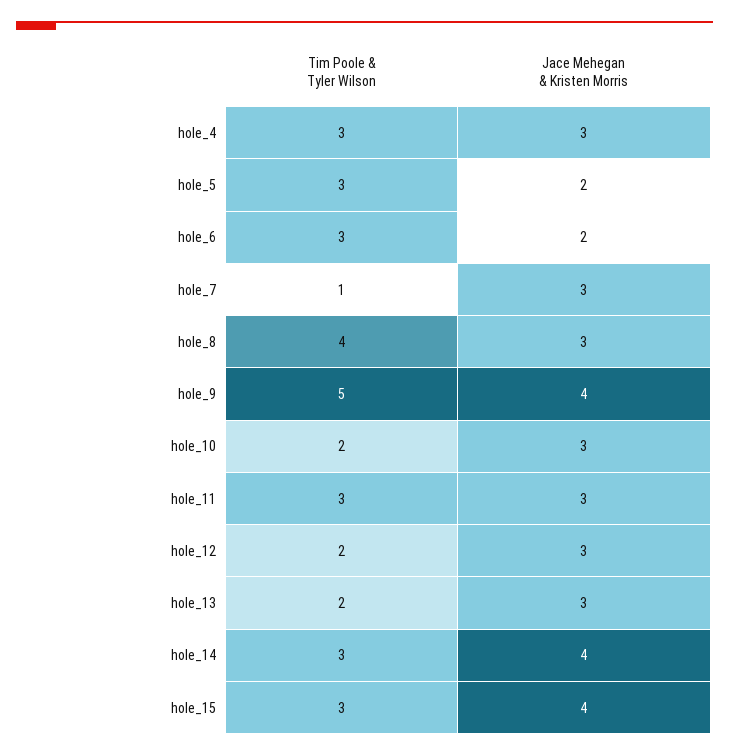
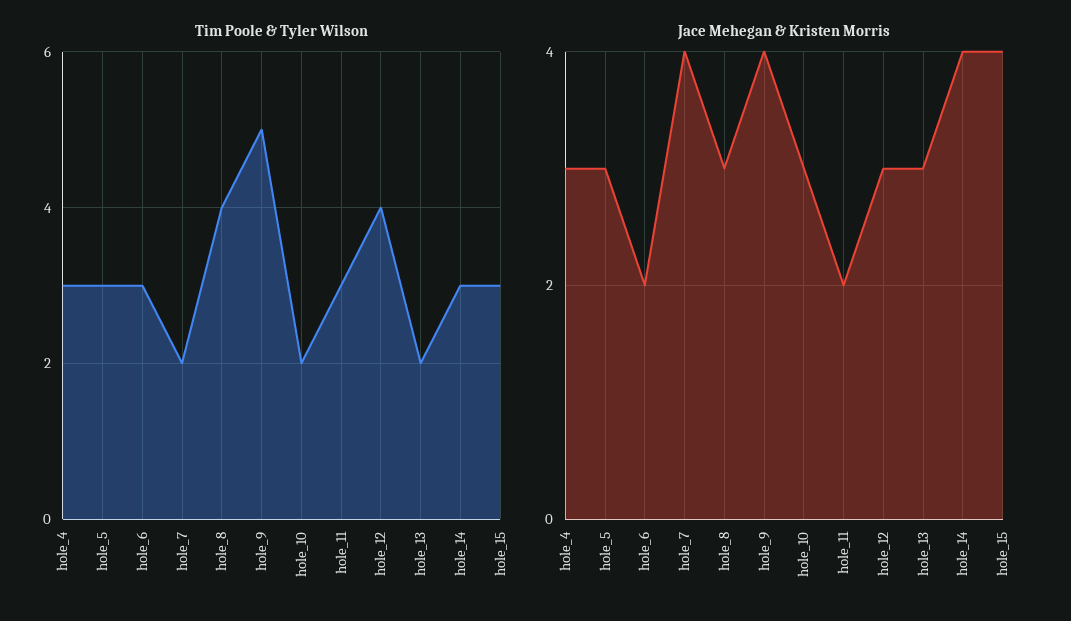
Jace Mehegan & Kristen Morris, hole_5: 2 -> 3
Tim Poole & Tyler Wilson, hole_7: 1 -> 2
Jace Mehegan & Kristen Morris, hole_7: 3 -> 4
Jace Mehegan & Kristen Morris, hole_11: 3 -> 2
Tim Poole & Tyler Wilson, hole_12: 2 -> 4

